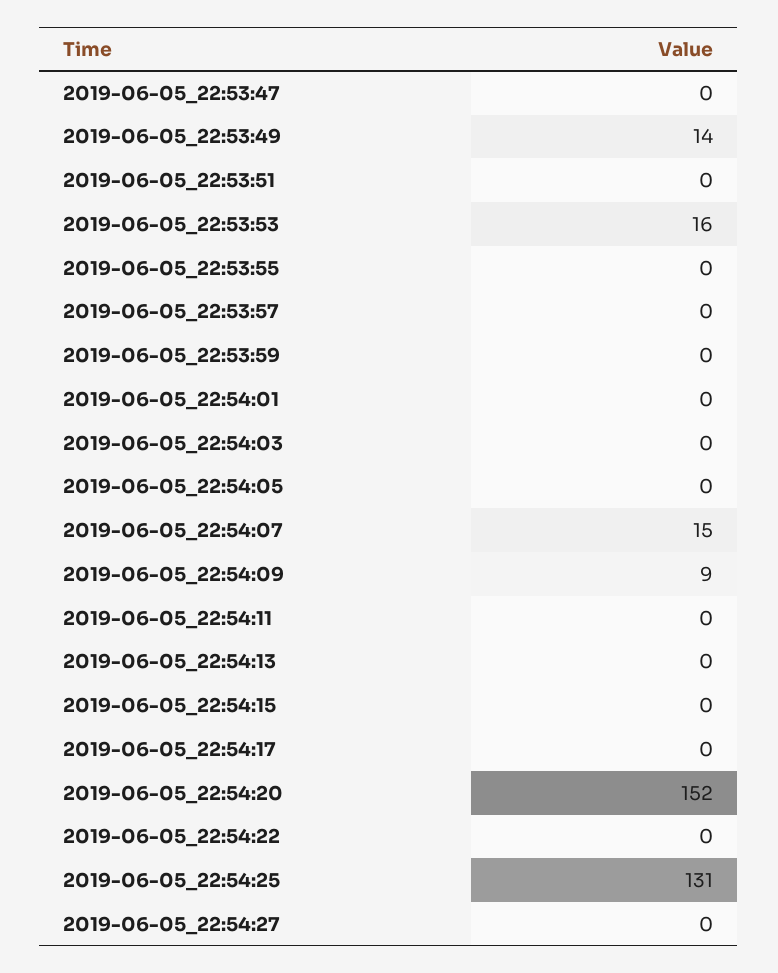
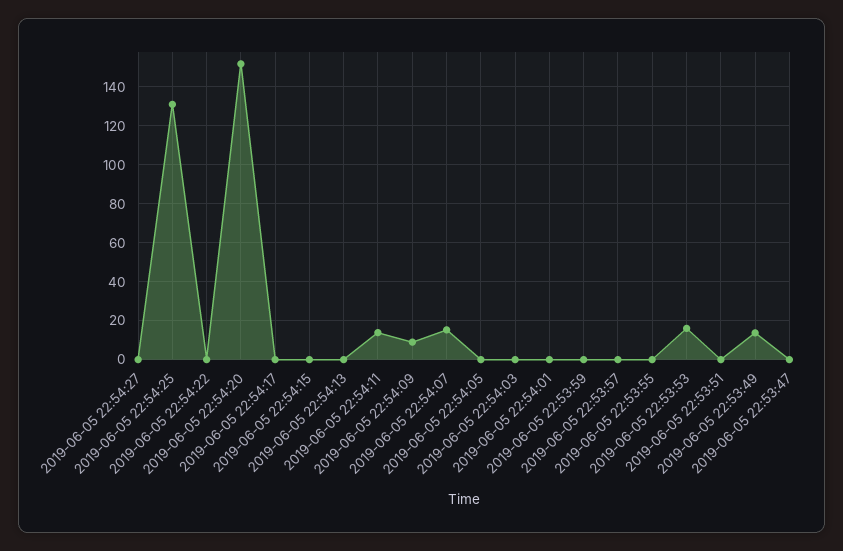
2019-06-05_22:54:11: 0 -> 15

